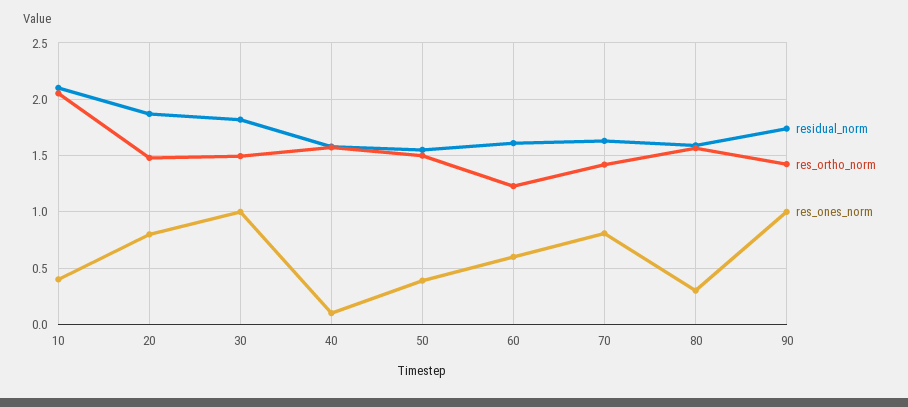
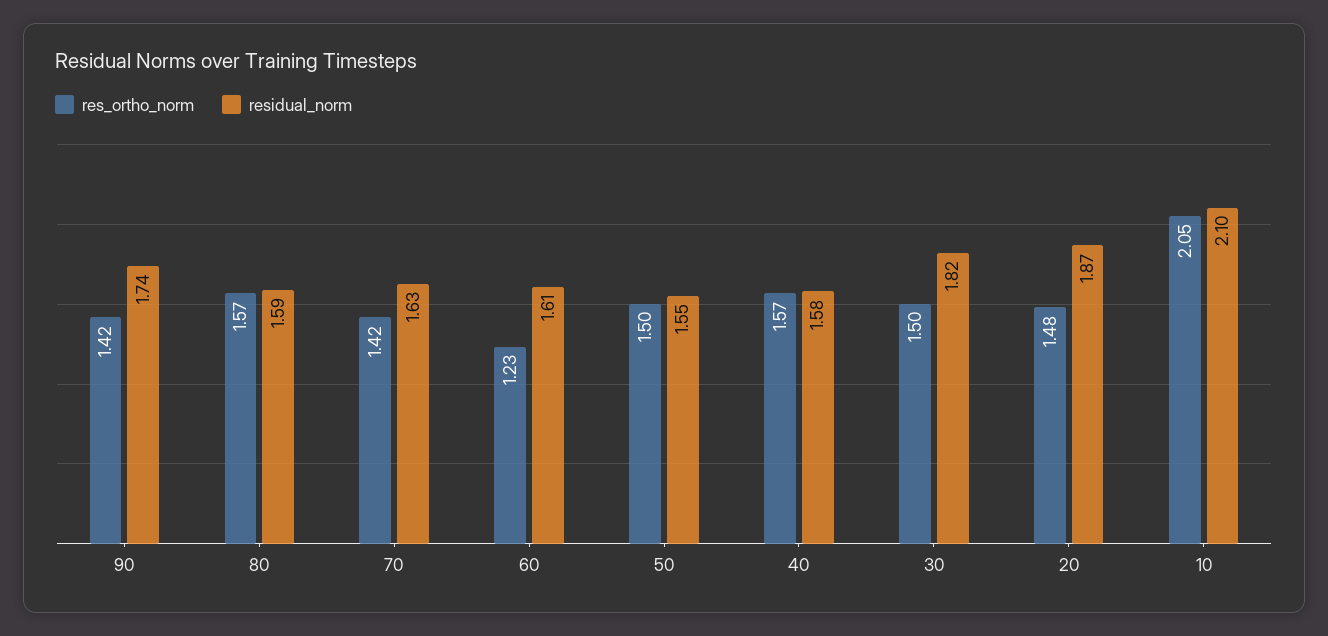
res_ones_norm, 10: 0.4 -> none
res_ones_norm, 20: 0.8 -> none
res_ones_norm, 30: 1 -> none
res_ones_norm, 40: 0.1 -> none
res_ones_norm, 50: 0.4 -> none
res_ones_norm, 60: 0.6 -> none
res_ones_norm, 70: 0.8 -> none
res_ones_norm, 80: 0.3 -> none
res_ones_norm, 90: 1 -> none

